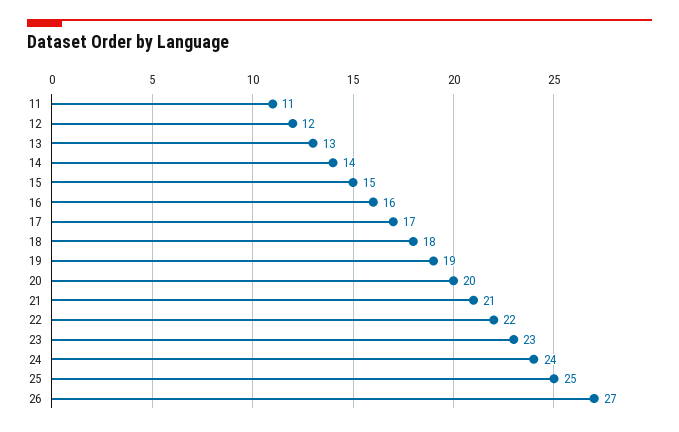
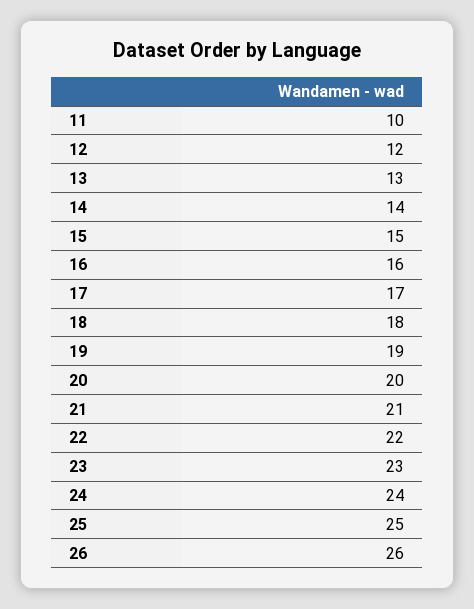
11: 11 -> 10
26: 27 -> 26

